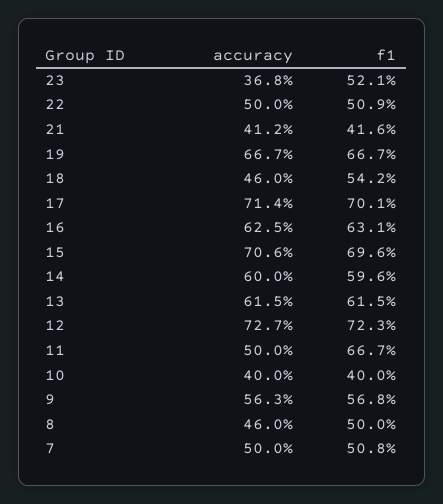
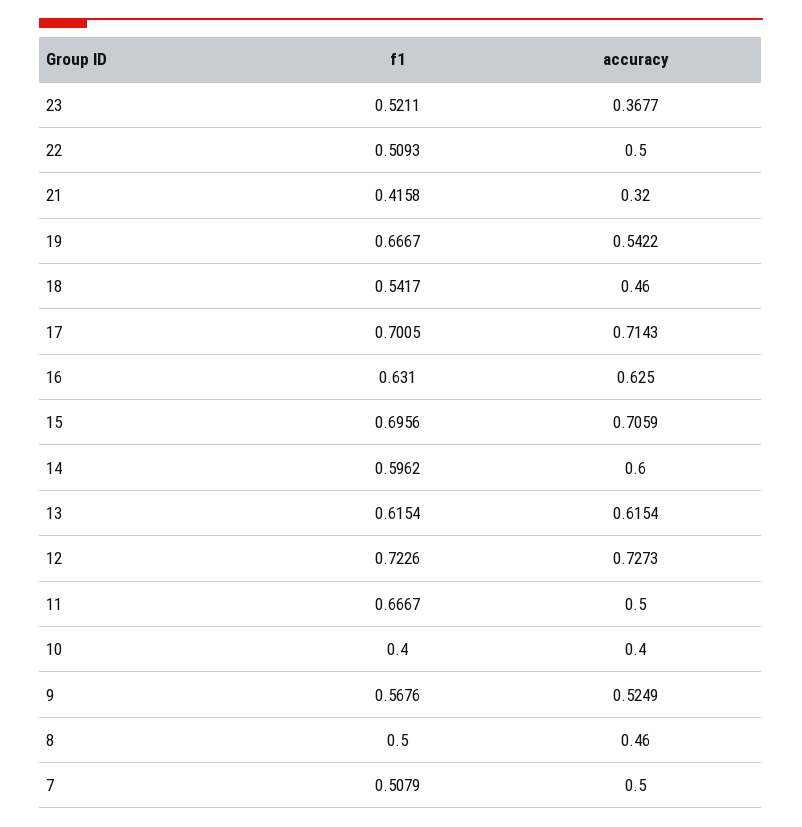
accuracy, 21: 0.412 -> 0.32
accuracy, 19: 0.667 -> 0.5422
accuracy, 9: 0.563 -> 0.5249

